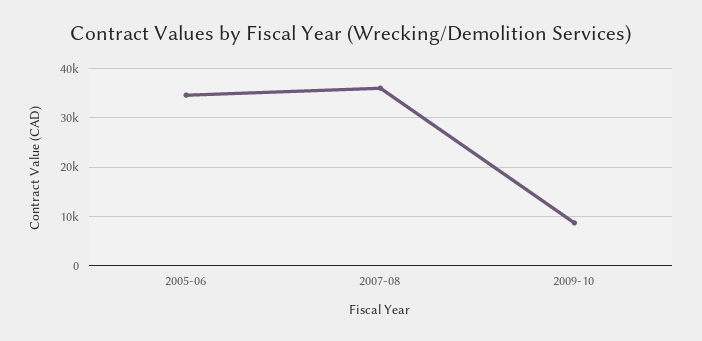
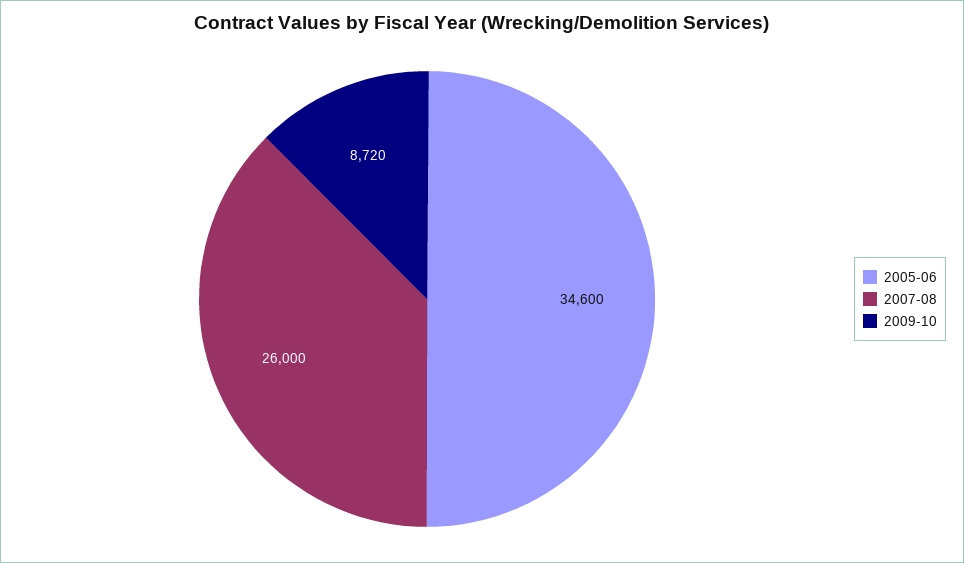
2007-08: 36000 -> 26000

